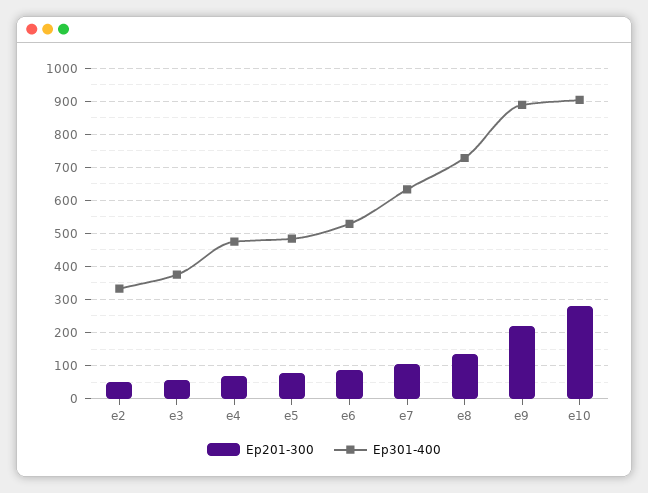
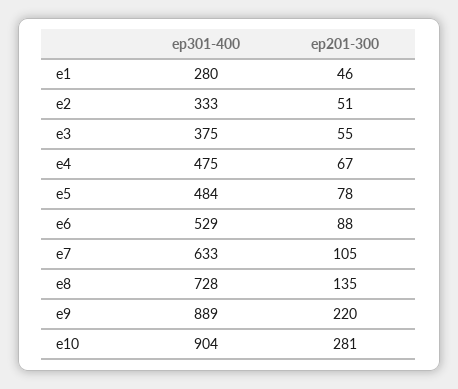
Ep301-400, e1: none -> 280
Ep201-300, e1: none -> 46

